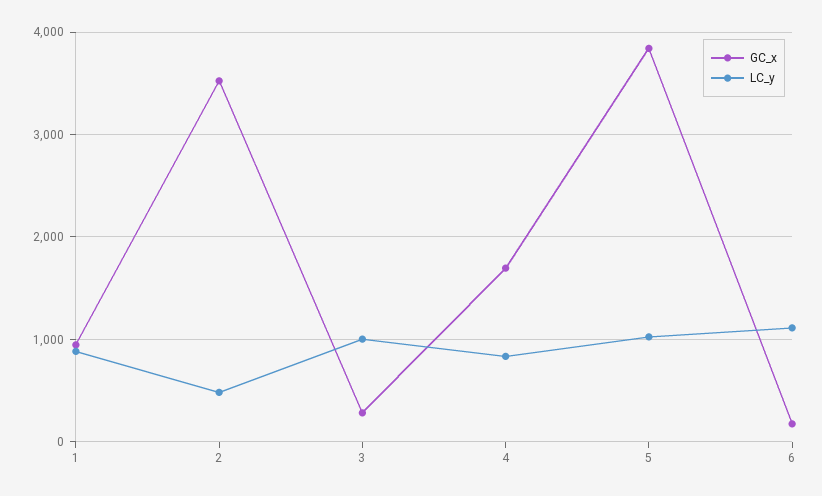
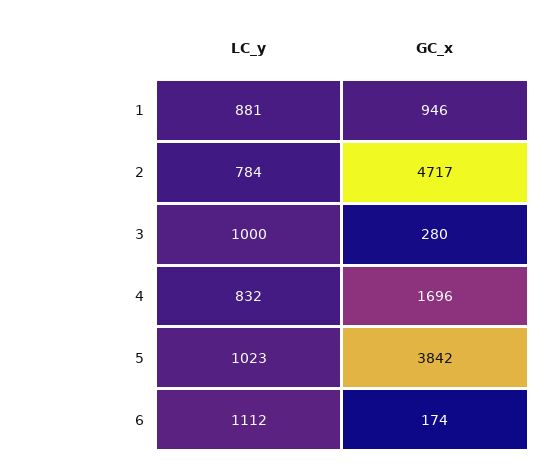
GC_x, 2: 3500 -> 4717
LC_y, 2: 500 -> 784

